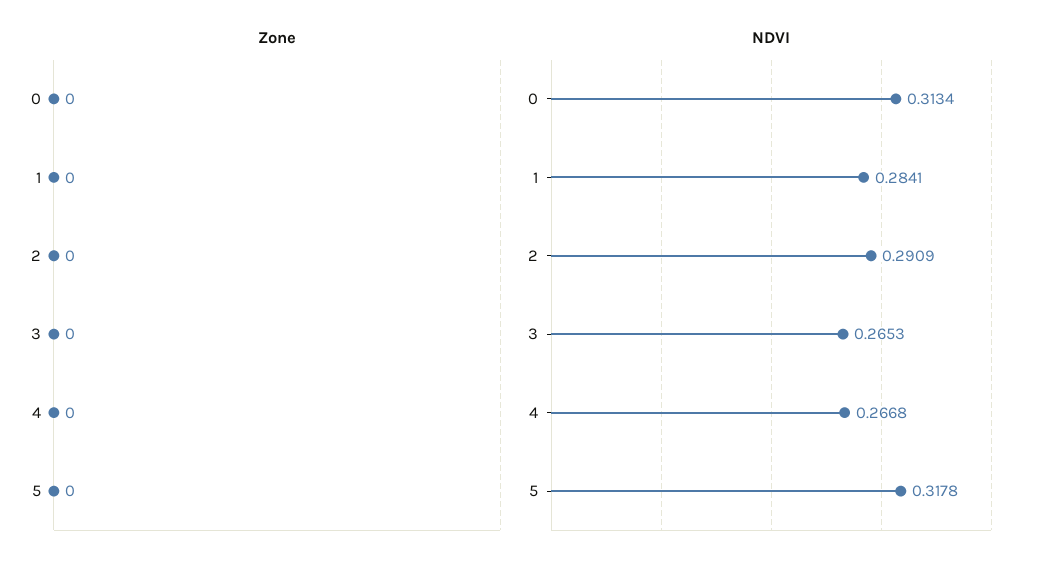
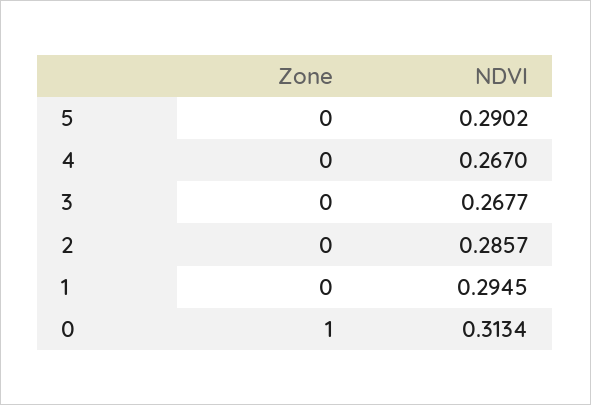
Zone, 0: 0 -> 1
NDVI, 1: 0.2841 -> 0.2945
NDVI, 2: 0.2909 -> 0.2857
NDVI, 3: 0.2653 -> 0.2677
NDVI, 4: 0.2668 -> 0.267
NDVI, 5: 0.3178 -> 0.2902

